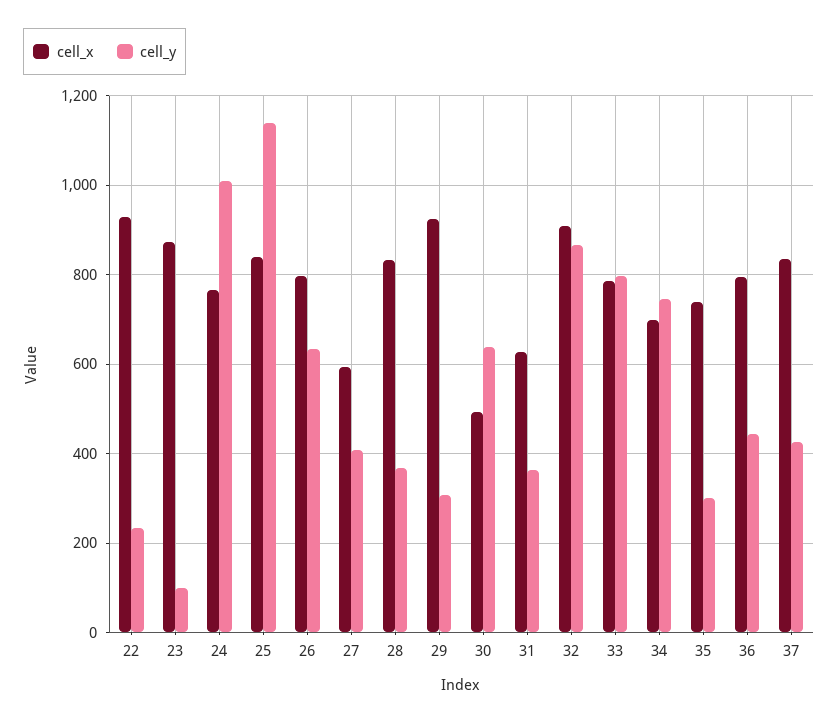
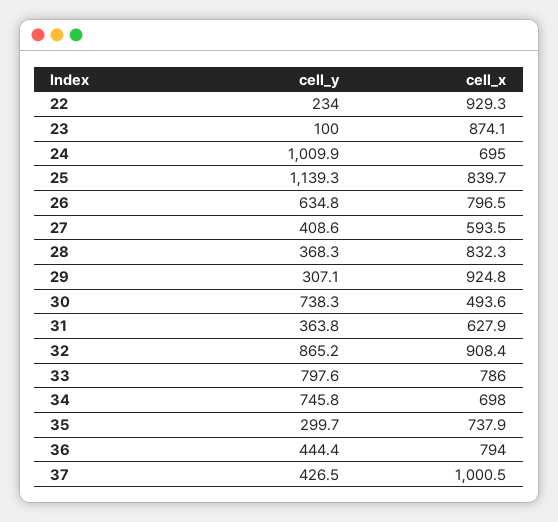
cell_x, 24: 760 -> 695
cell_y, 30: 640 -> 738.3
cell_x, 37: 840 -> 1000.5

